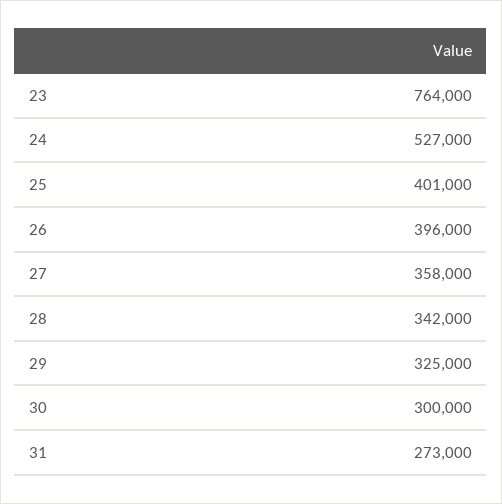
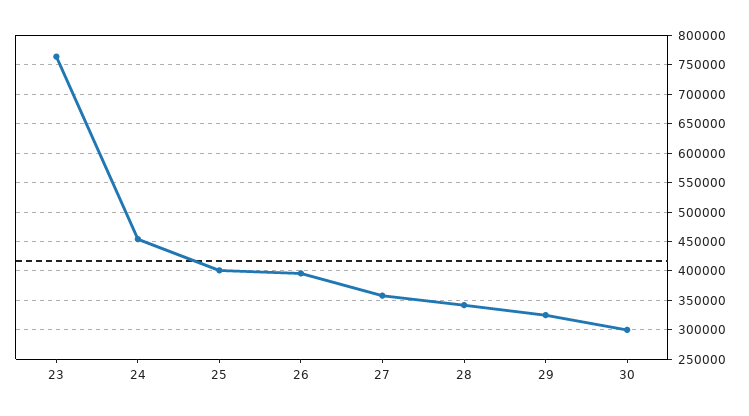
24: 527000 -> 450000
31: 273000 -> none

